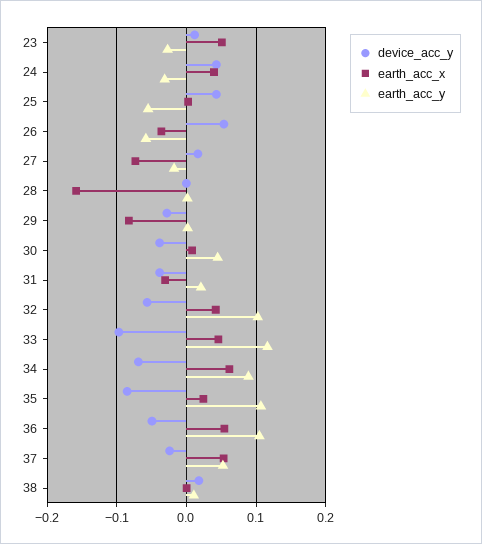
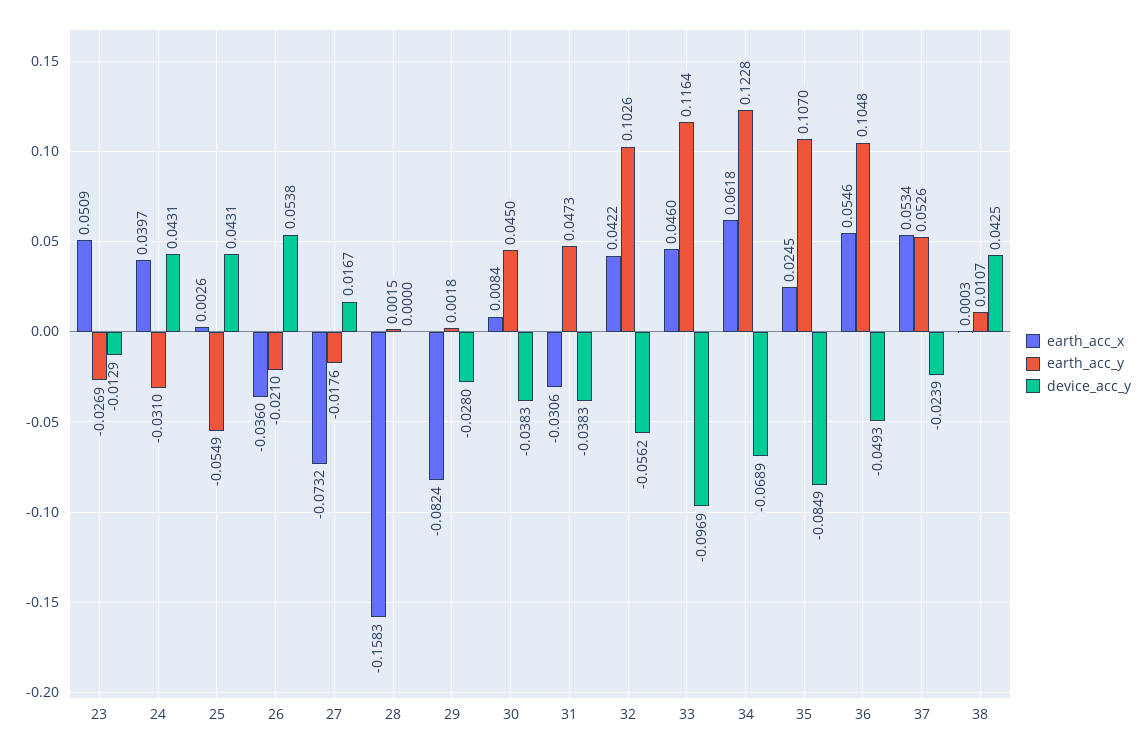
device_acc_y, 23: 0.01 -> -0.0129
earth_acc_y, 26: -0.06 -> -0.021
earth_acc_y, 31: 0.02 -> 0.0473
earth_acc_y, 34: 0.09 -> 0.1228
device_acc_y, 38: 0.02 -> 0.0425

